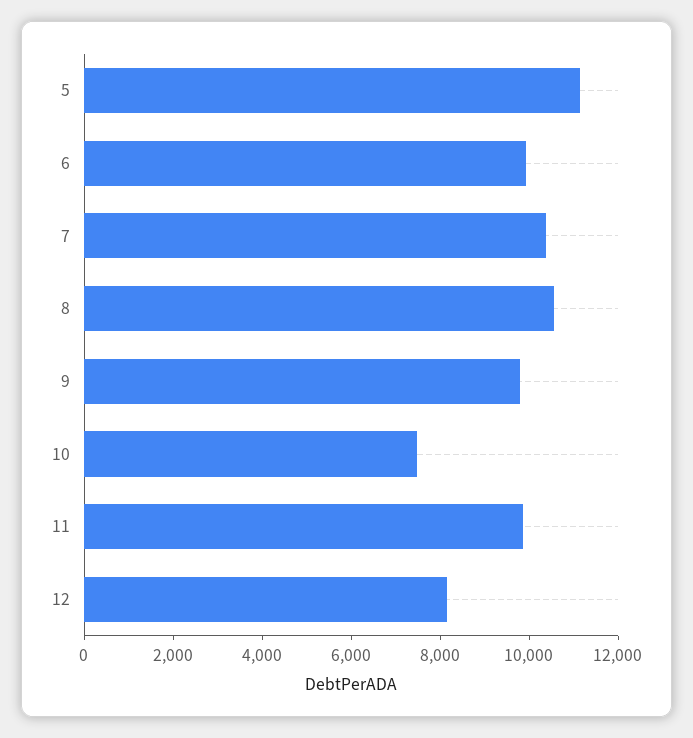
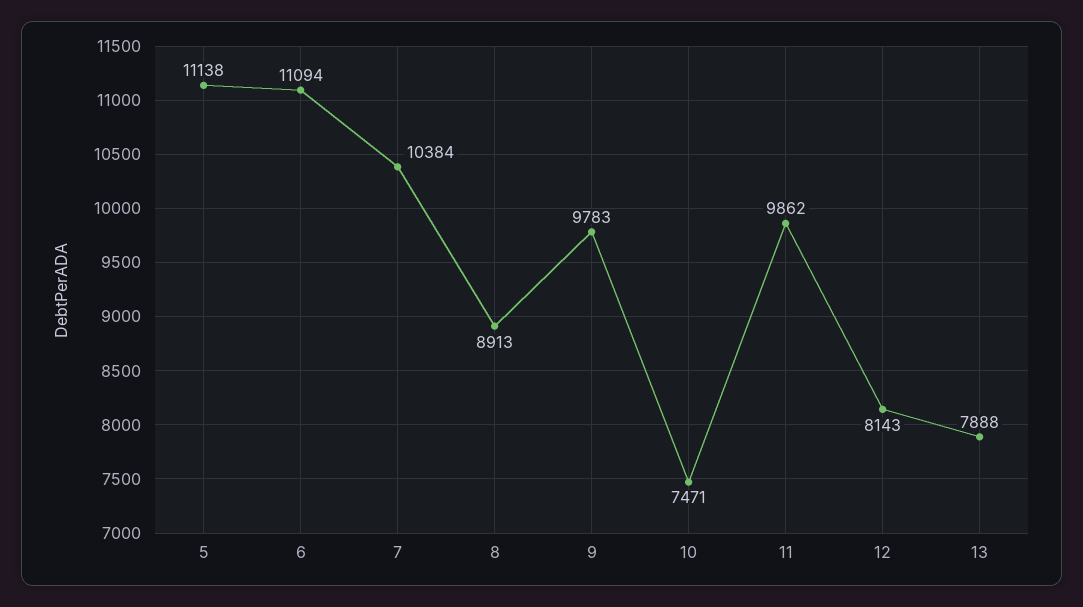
6: 10000 -> 11094
8: 10500 -> 8913
13: none -> 7888

